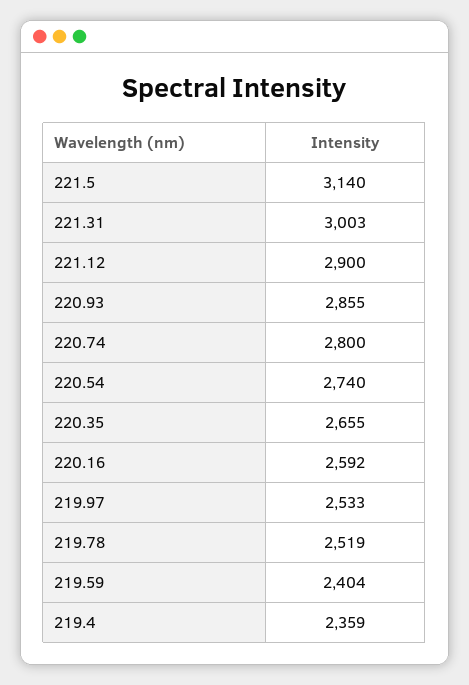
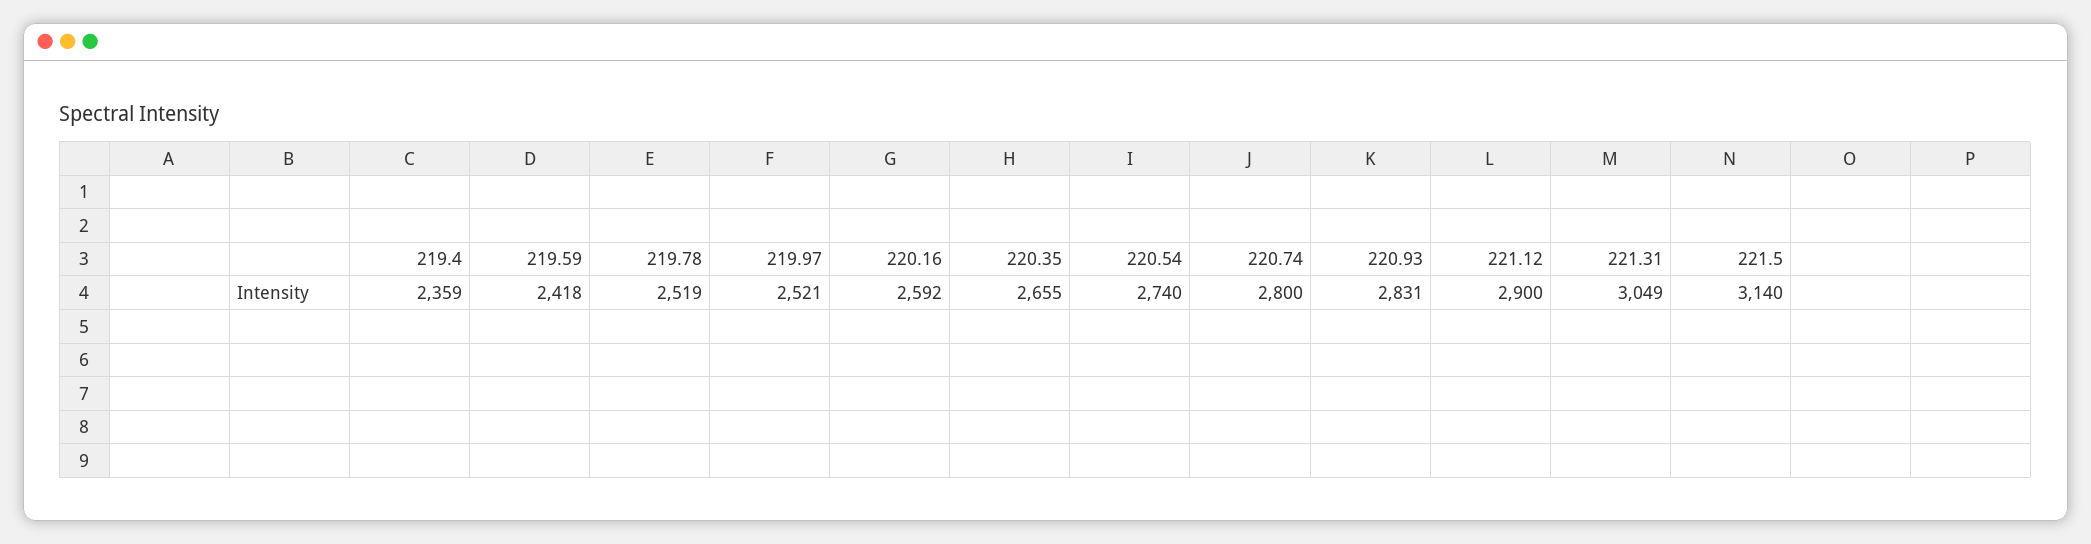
221.31: 3003 -> 3049
220.93: 2855 -> 2831
219.97: 2533 -> 2521
219.59: 2404 -> 2418

